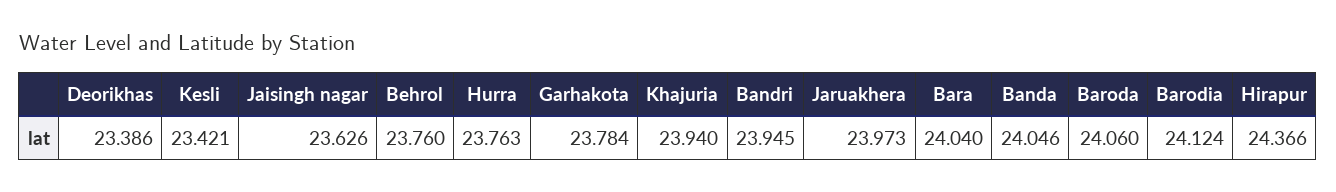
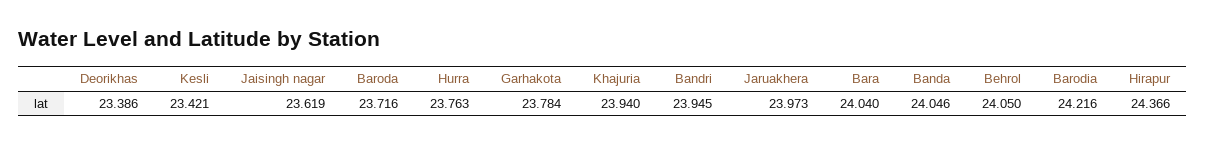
Jaisingh nagar: 23.626 -> 23.619
Behrol: 23.76 -> 24.05
Baroda: 24.06 -> 23.716
Barodia: 24.124 -> 24.216

